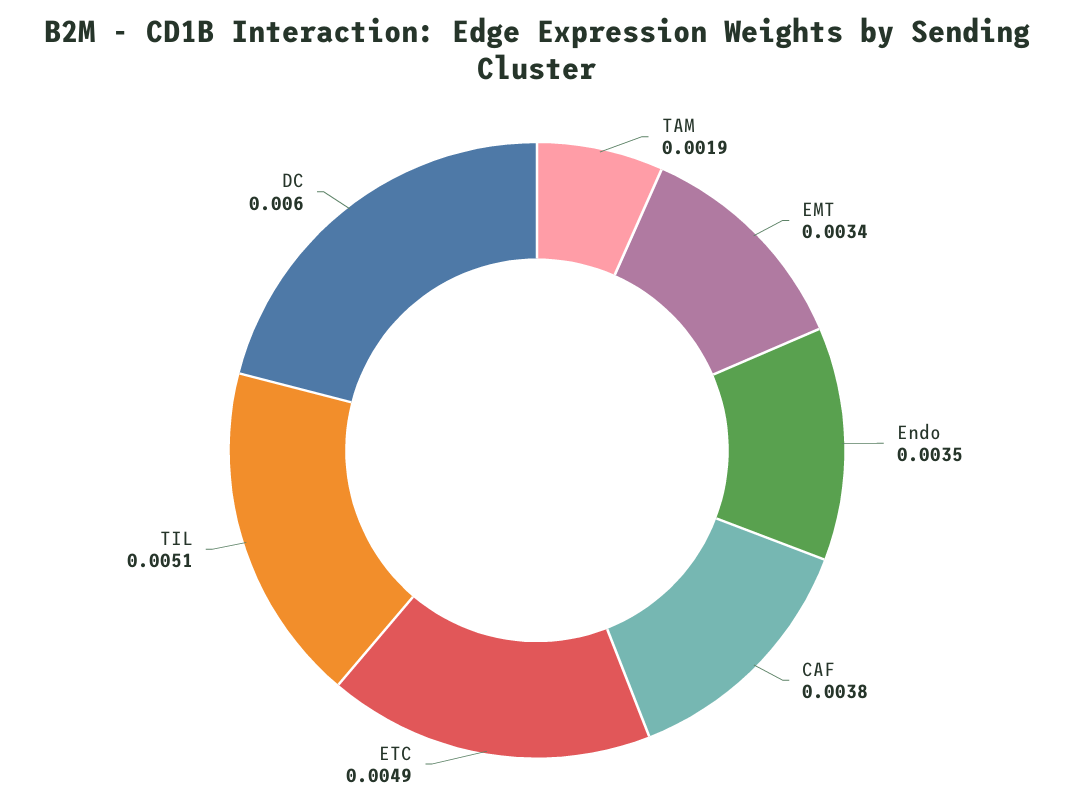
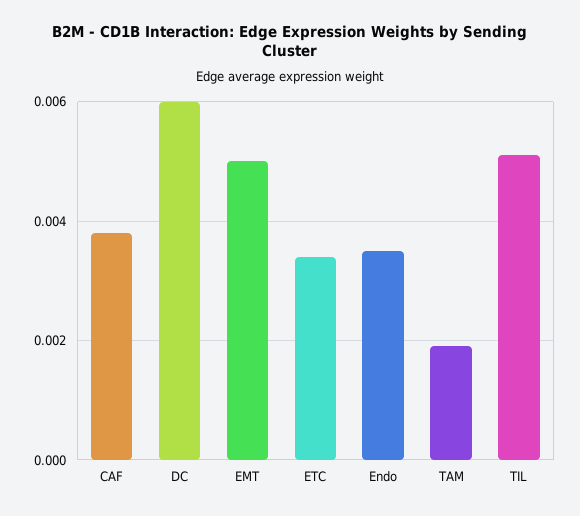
EMT: 0.0034 -> 0.005
ETC: 0.0049 -> 0.0035

